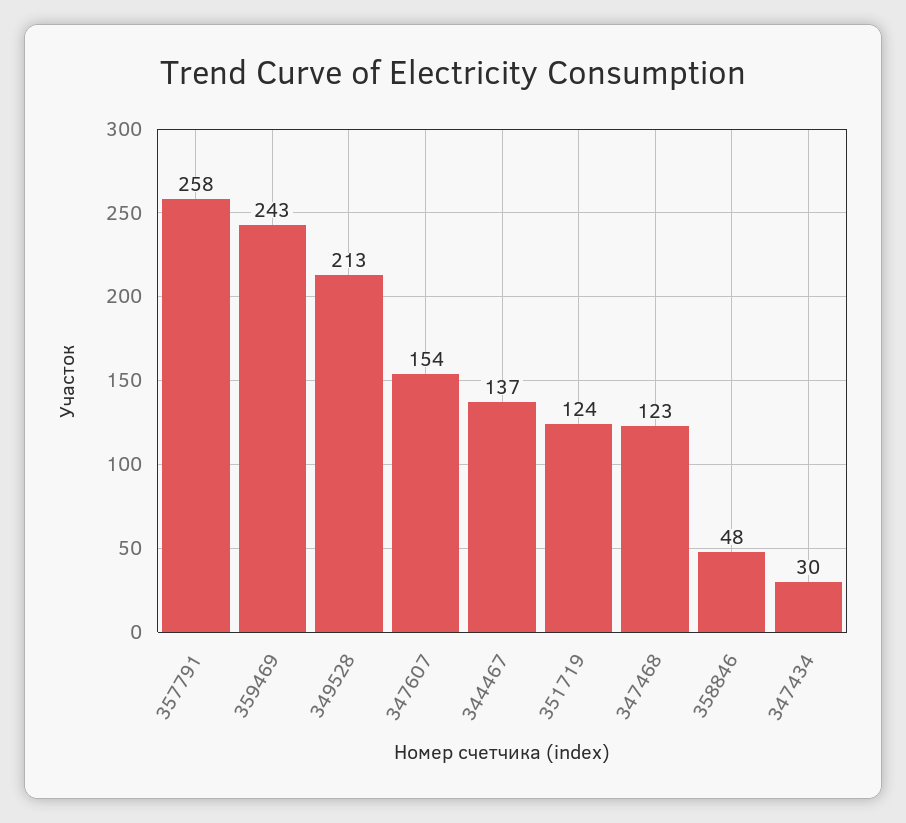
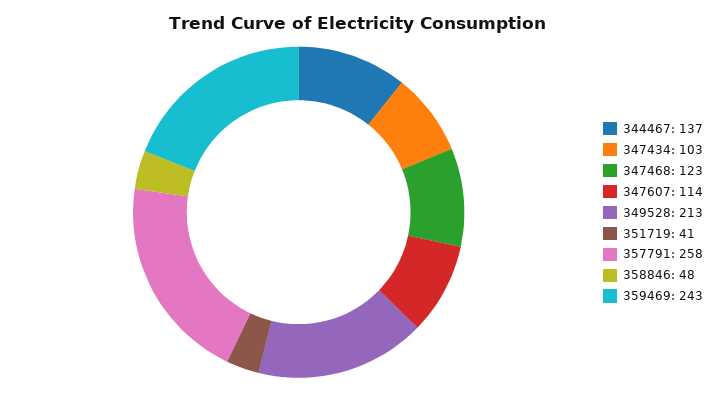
347607: 154 -> 114
351719: 124 -> 41
347434: 30 -> 103

